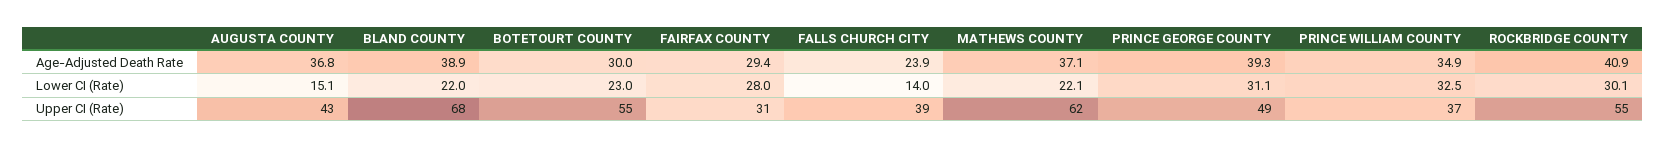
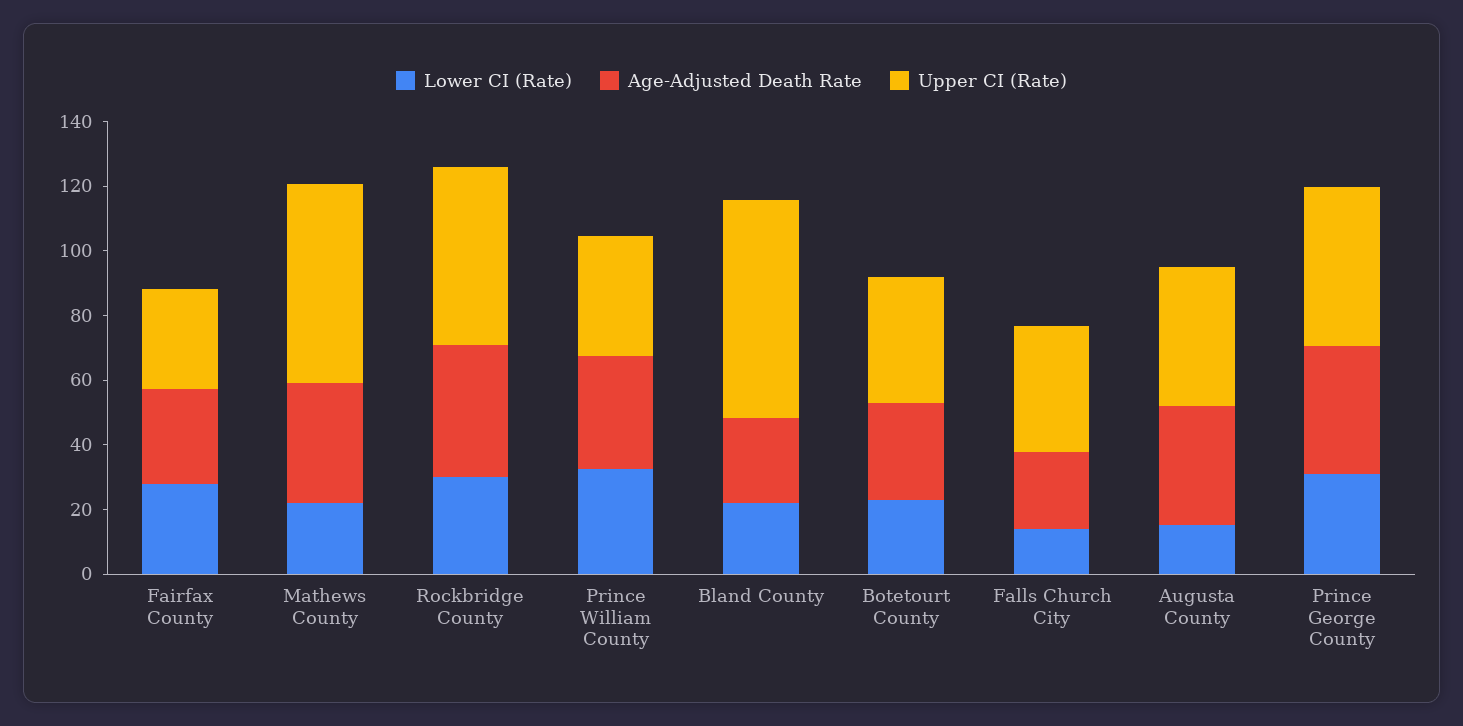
Age-Adjusted Death Rate, BLAND COUNTY: 38.9 -> 25
Upper CI (Rate), BOTETOURT COUNTY: 55 -> 40

